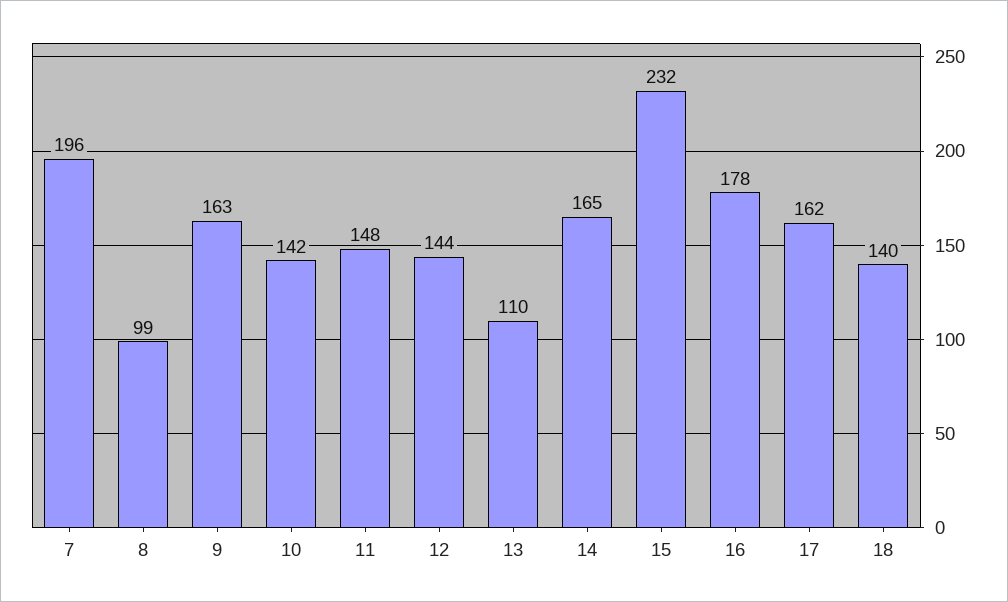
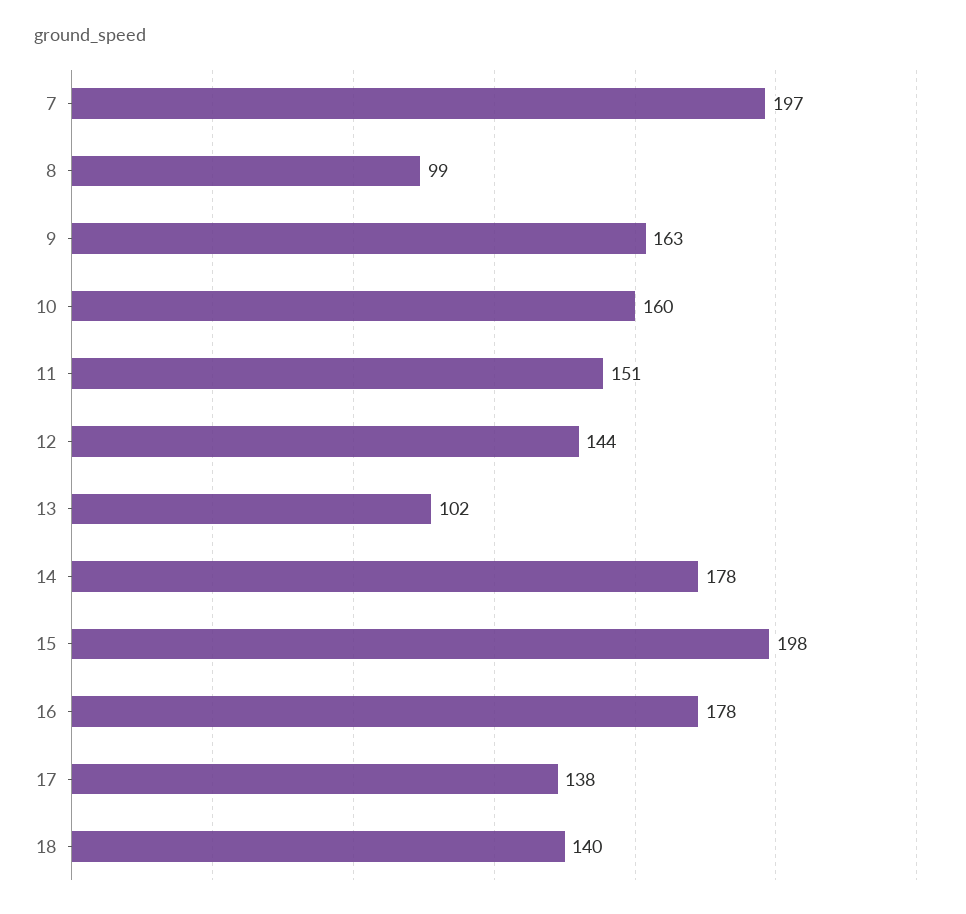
7: 196 -> 197
10: 142 -> 160
11: 148 -> 151
13: 110 -> 102
14: 165 -> 178
15: 232 -> 198
17: 162 -> 138

